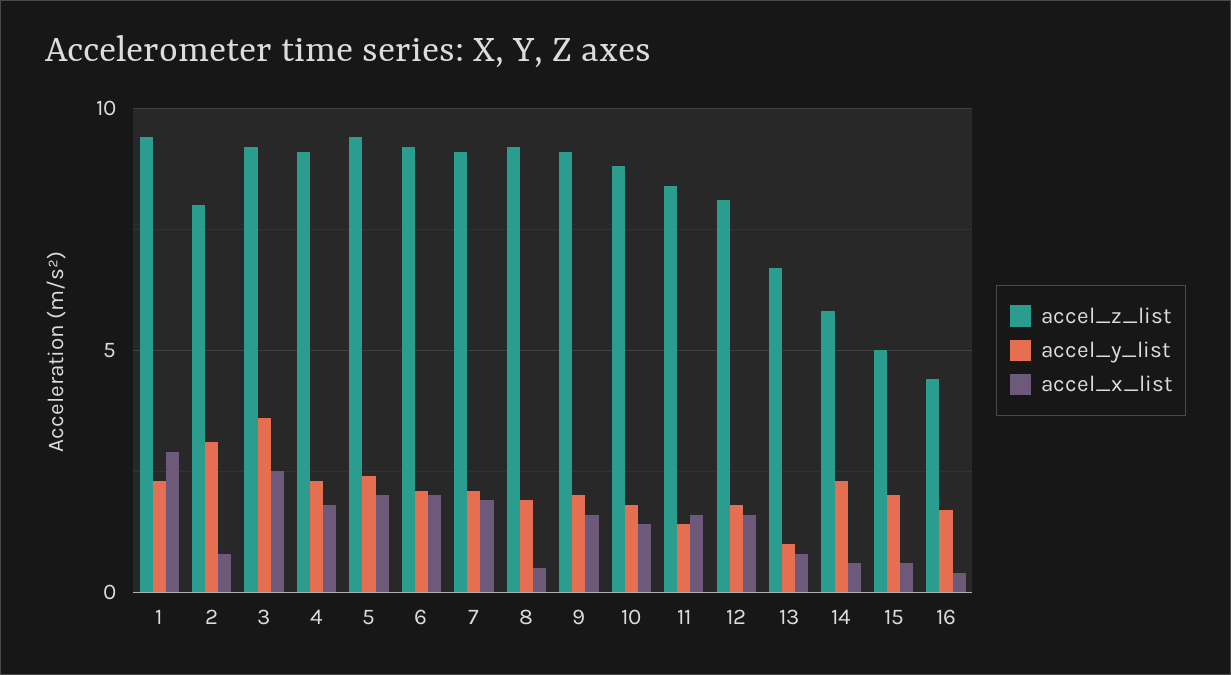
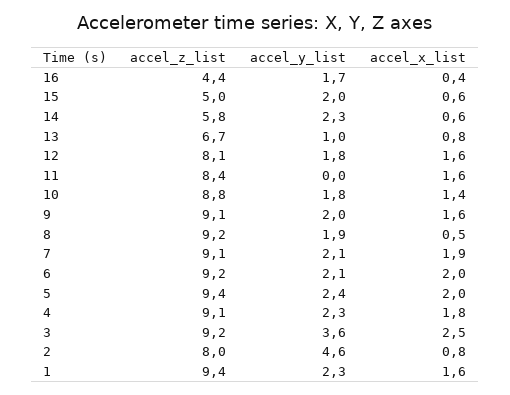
accel_x_list, 1: 3 -> 1.6
accel_y_list, 2: 3 -> 4.6
accel_y_list, 11: 1.5 -> 0

